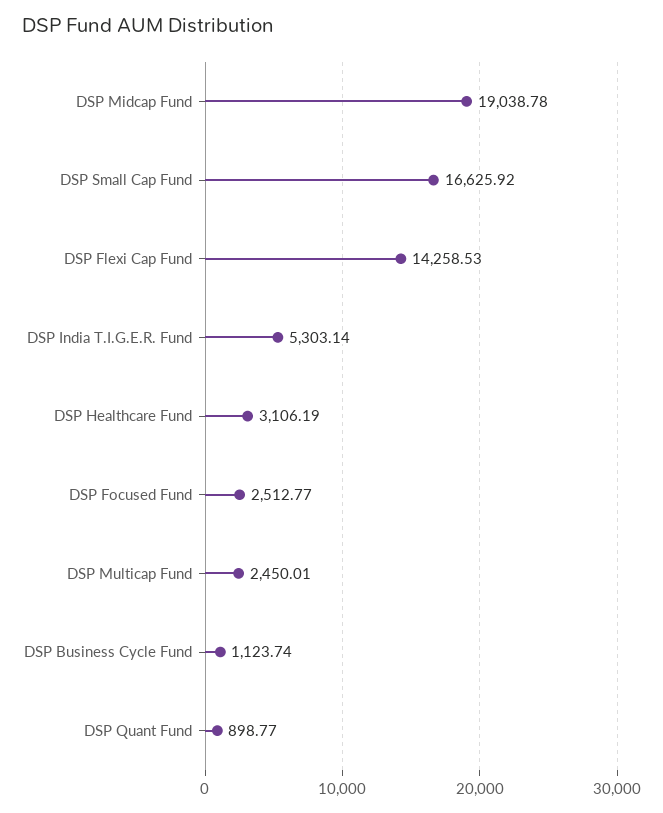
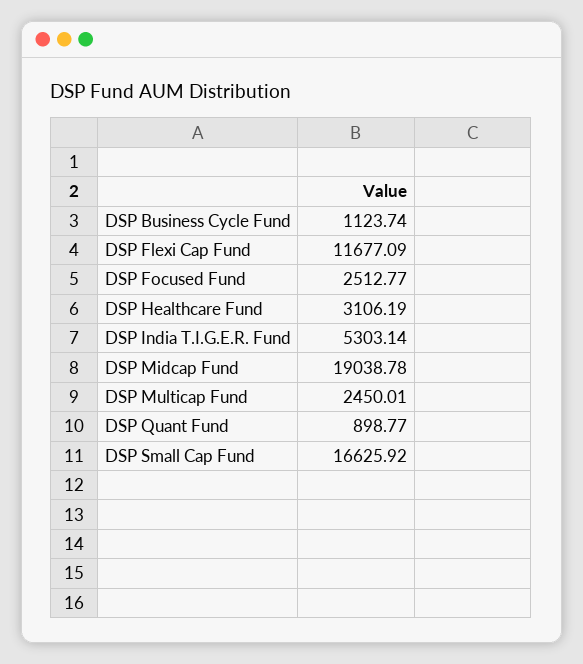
DSP Flexi Cap Fund: 14258.53 -> 11677.09

